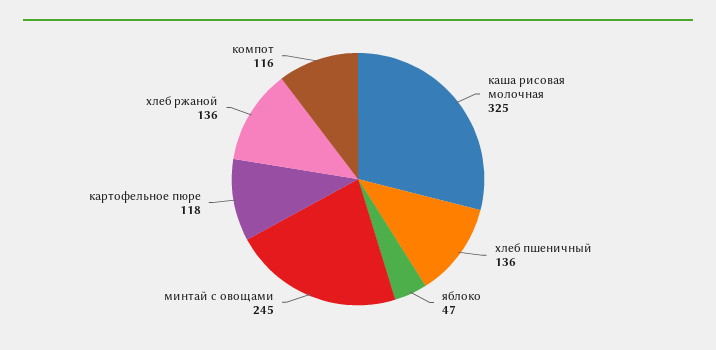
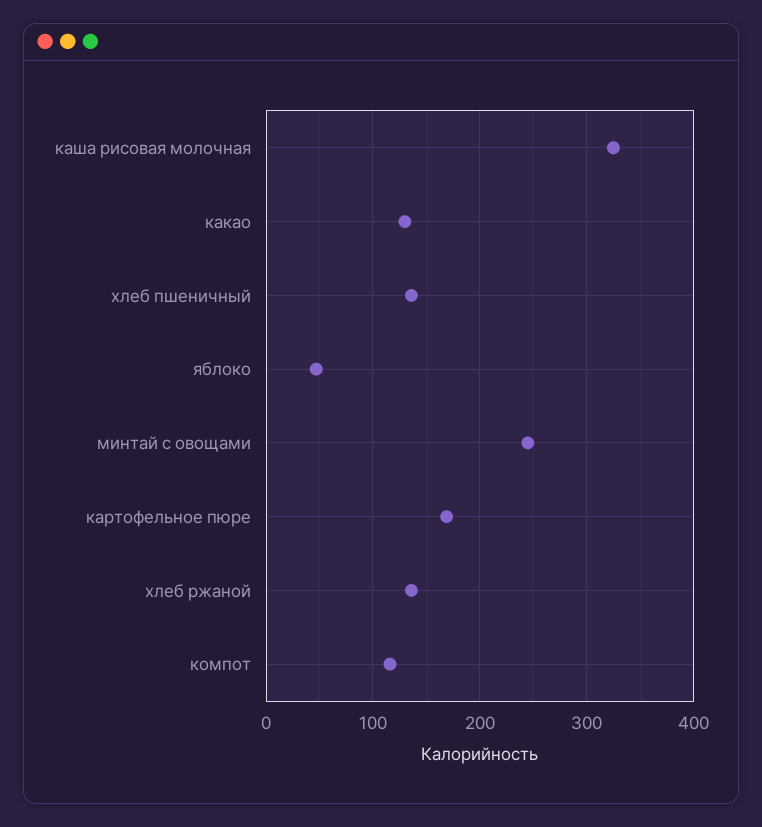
картофельное пюре: 118 -> 170
какао: none -> 130

